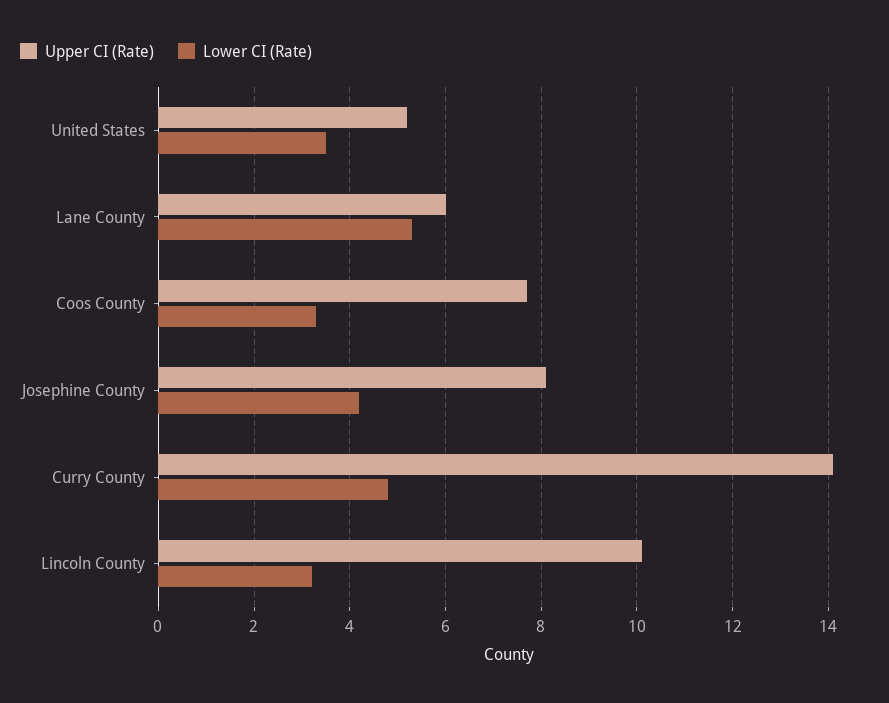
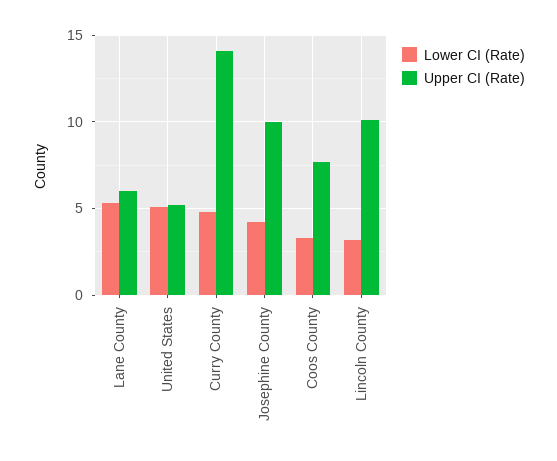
Lower CI (Rate), United States: 3.5 -> 5
Upper CI (Rate), Josephine County: 8 -> 10

